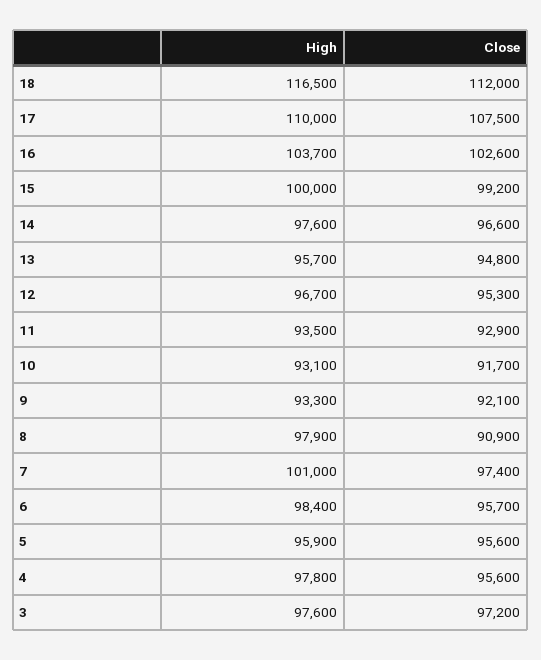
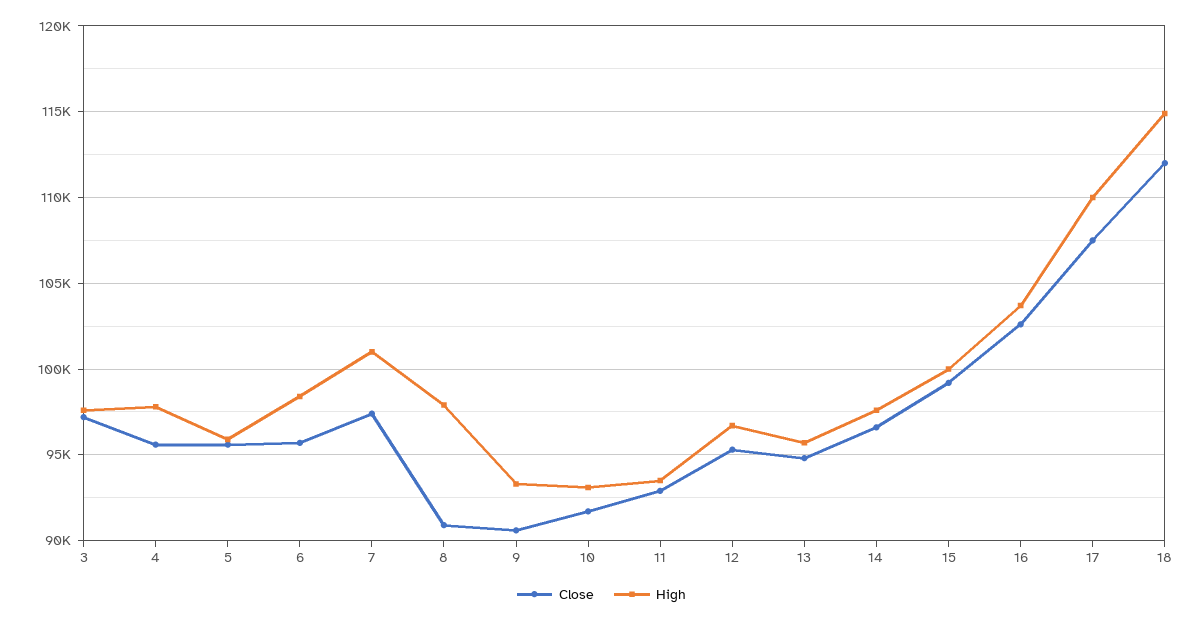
High, 18: 116500 -> 115000
Close, 9: 92100 -> 90500

